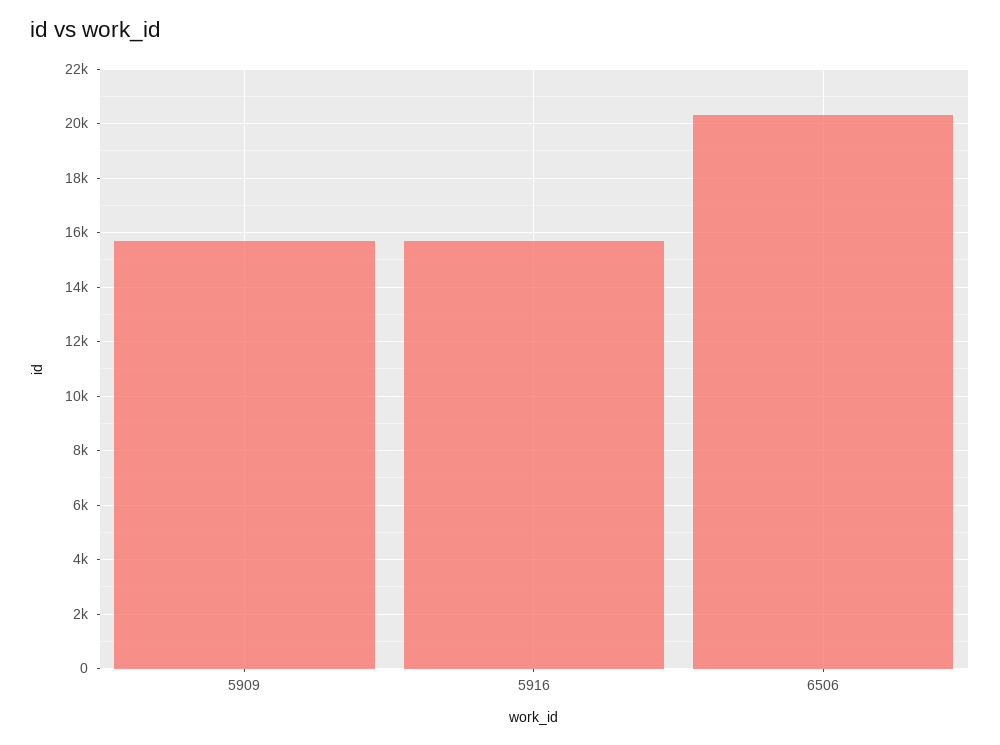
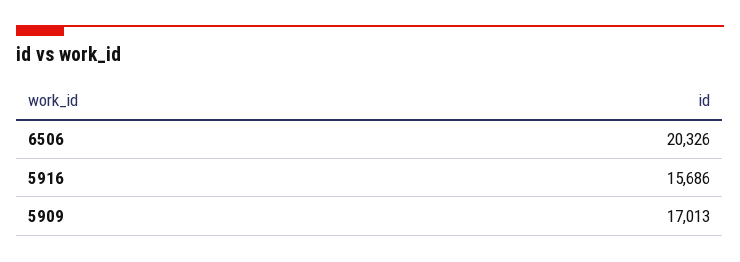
5909: 15750 -> 17013

